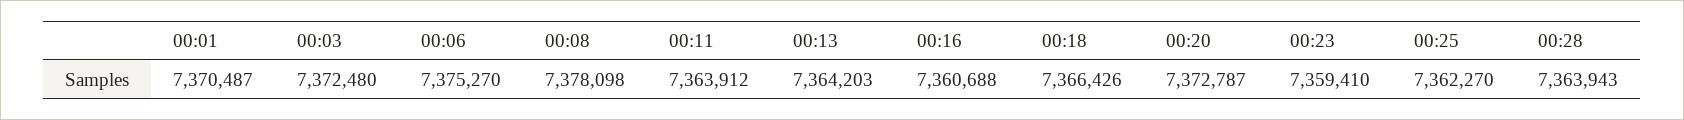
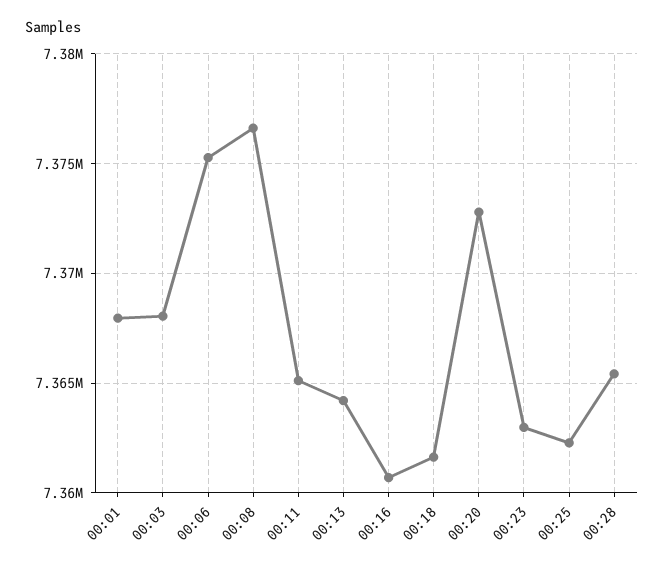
00:01: 7370487 -> 7368000
00:03: 7372480 -> 7368000
00:08: 7378098 -> 7376500
00:11: 7363912 -> 7365000
00:18: 7366426 -> 7361500
00:23: 7359410 -> 7363000
00:28: 7363943 -> 7365500

